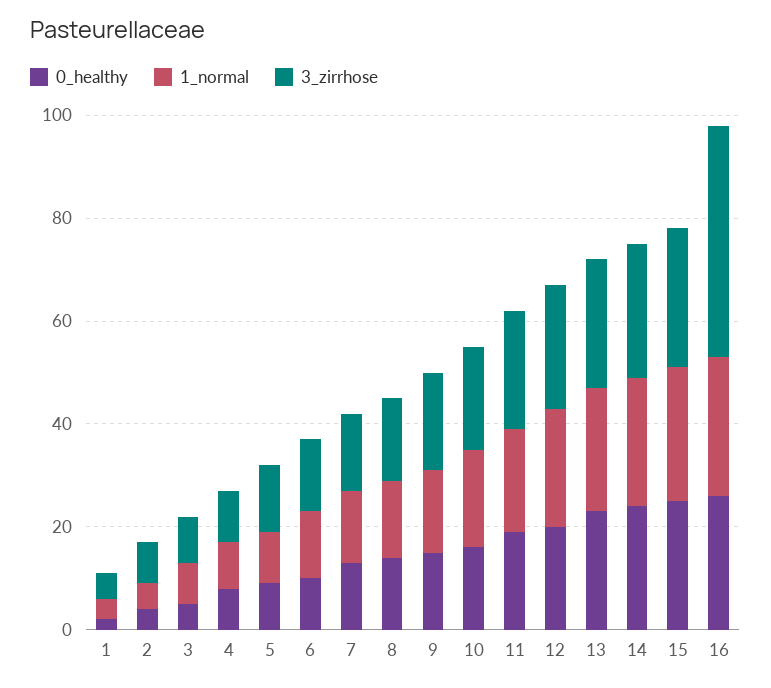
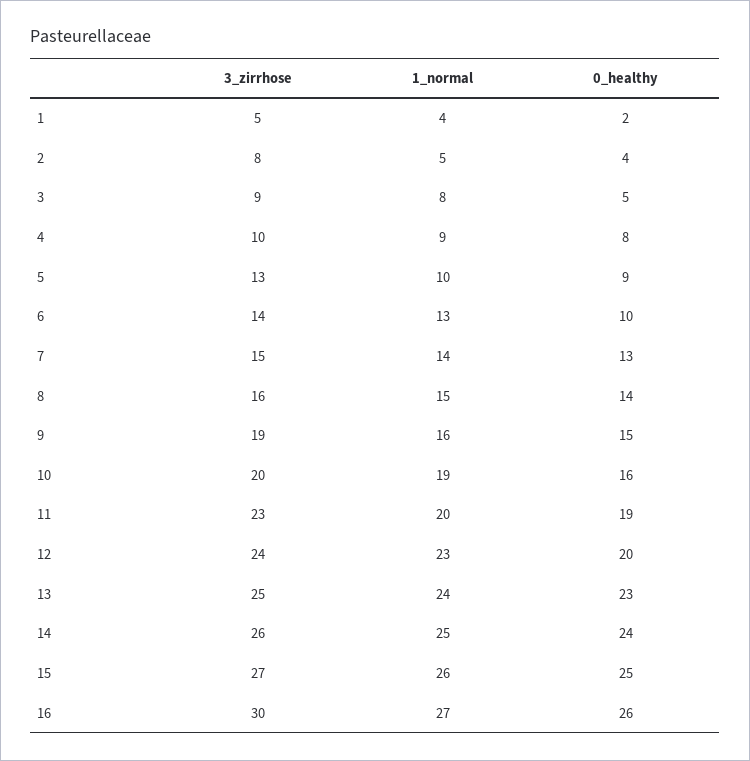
3_zirrhose, 16: 45 -> 30

